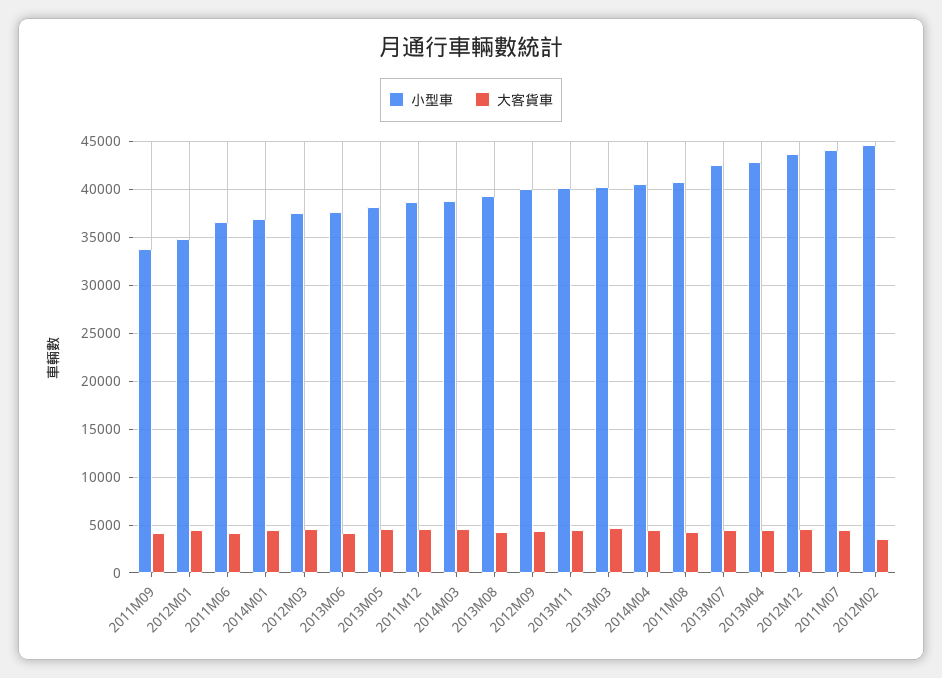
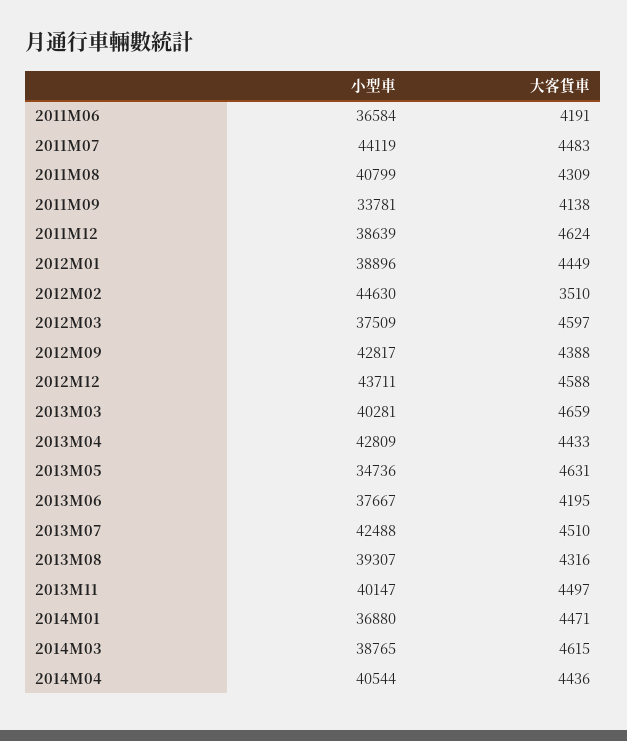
小型車, 2012M01: 35000 -> 38896
小型車, 2013M05: 38000 -> 34736
小型車, 2012M09: 40000 -> 42817

